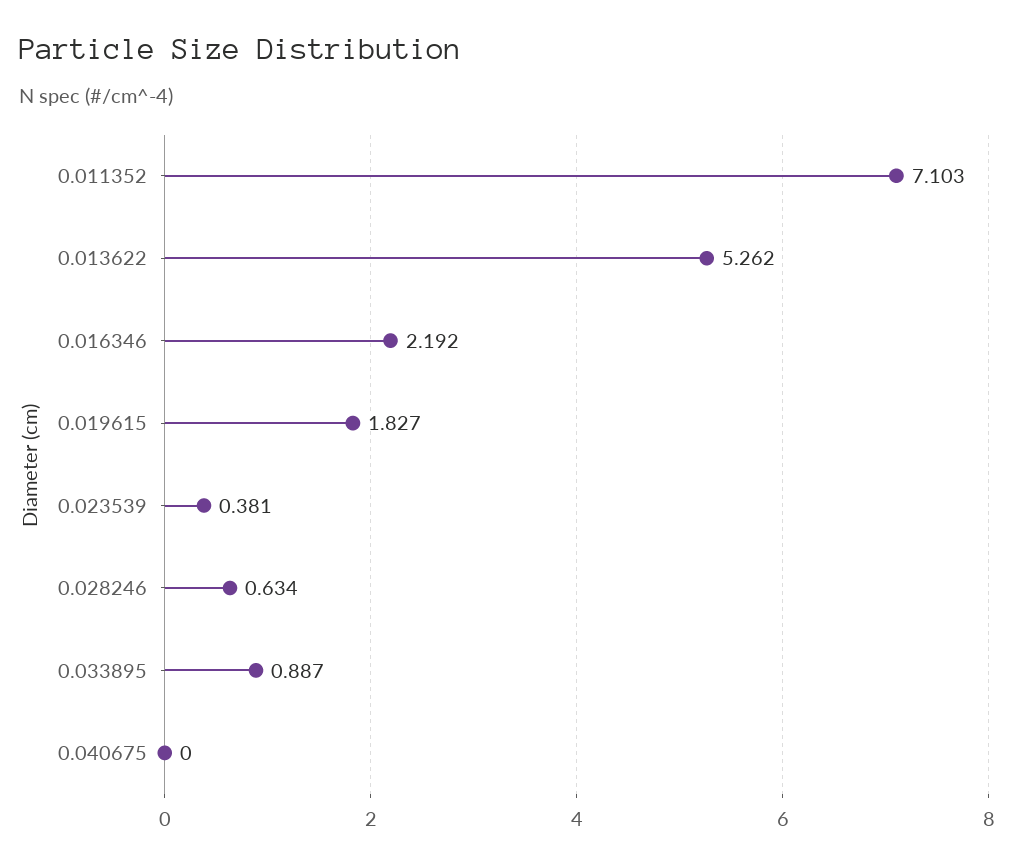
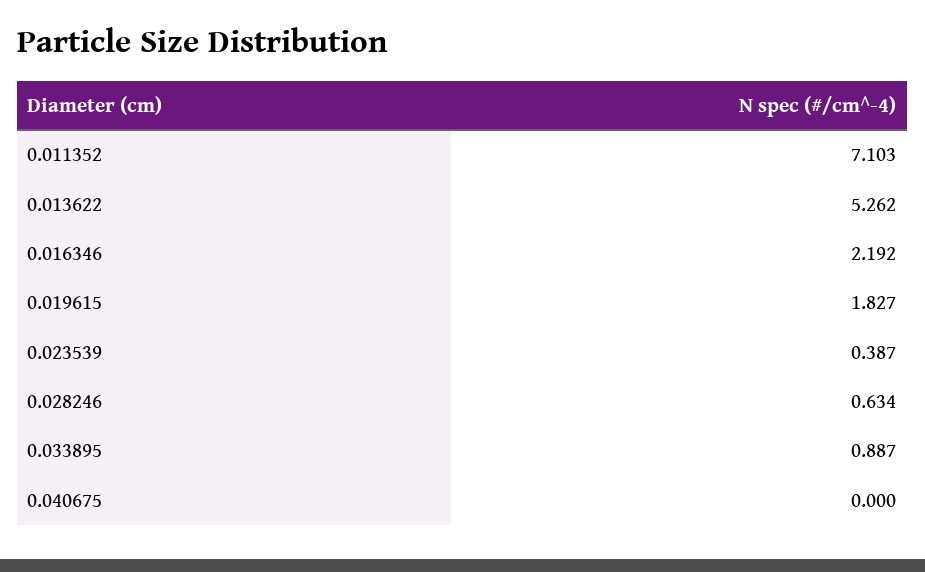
0.023539: 0.381 -> 0.387

